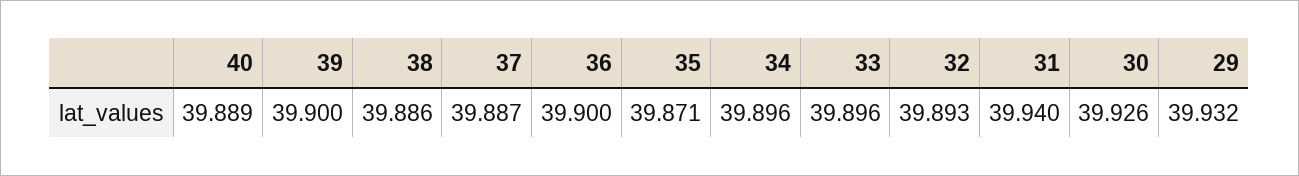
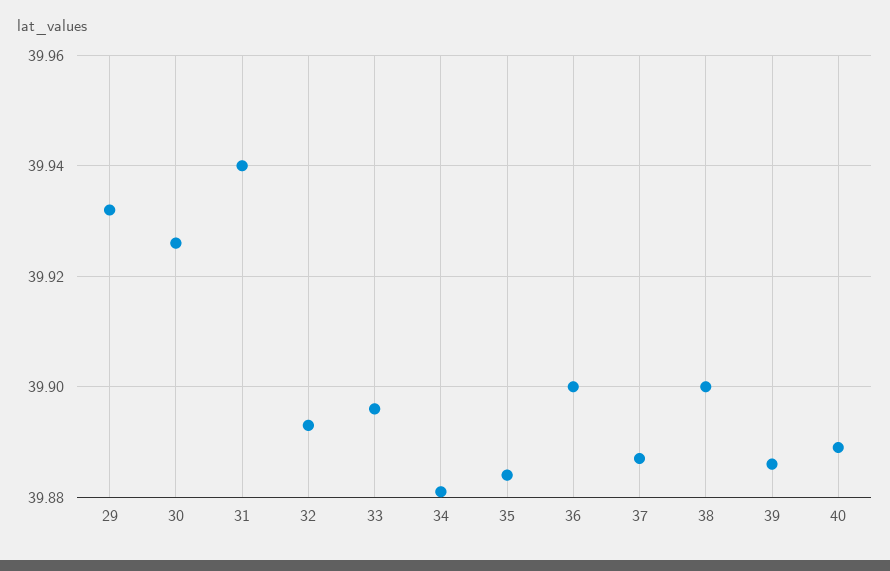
39: 39.9 -> 39.885
38: 39.886 -> 39.9
35: 39.871 -> 39.885
34: 39.896 -> 39.88

